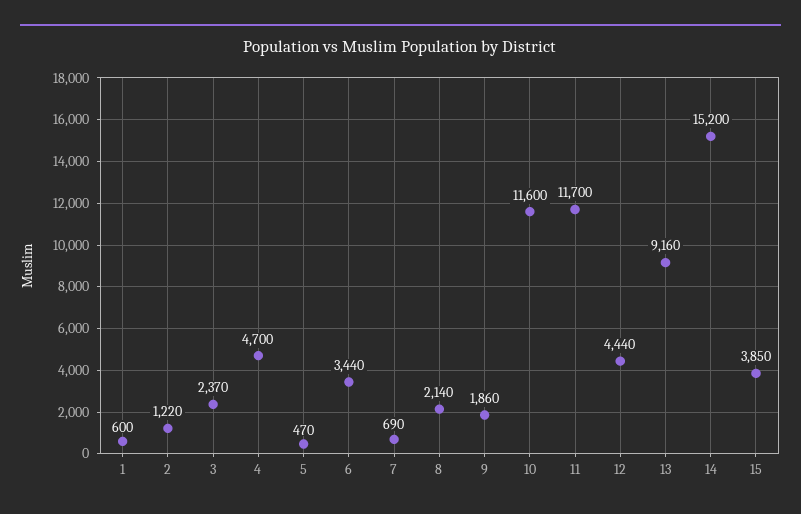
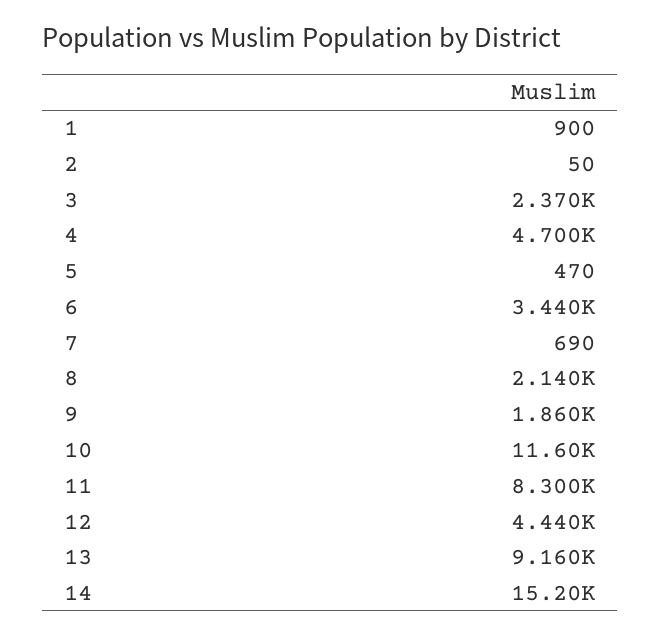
1: 600 -> 900
2: 1220 -> 50
11: 11700 -> 8300
15: 3850 -> none

